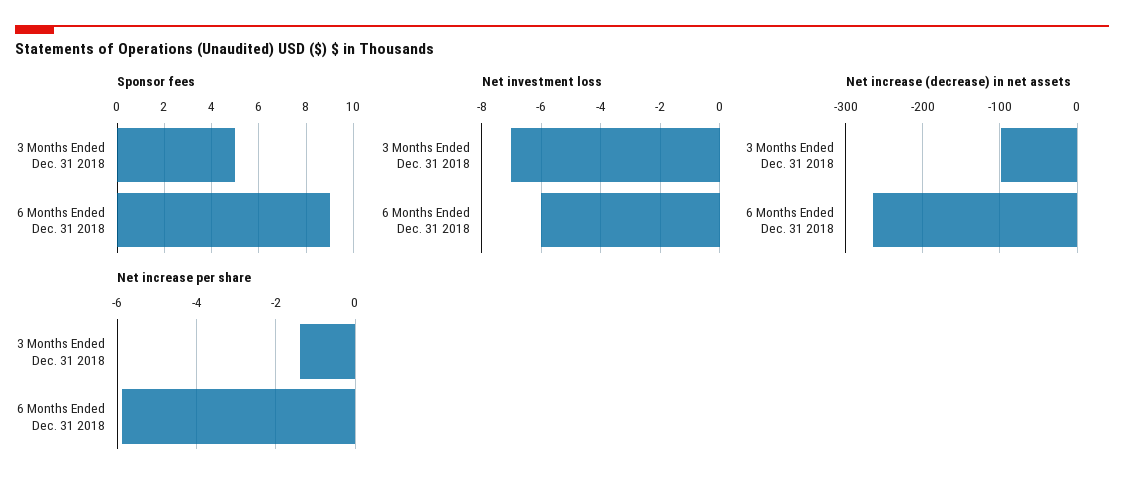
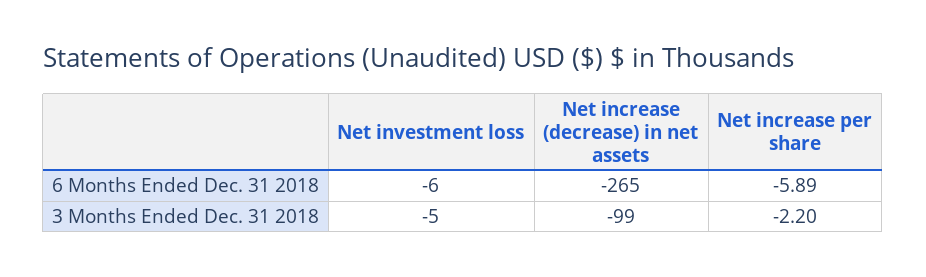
Sponsor fees, 3 Months Ended Dec. 31 2018: 5 -> none
Sponsor fees, 6 Months Ended Dec. 31 2018: 9 -> none
Net investment loss, 3 Months Ended Dec. 31 2018: -7 -> -5
Net increase per share, 3 Months Ended Dec. 31 2018: -1.4 -> -2.2

